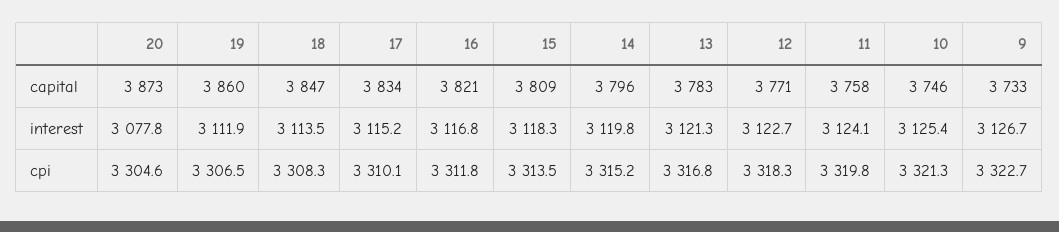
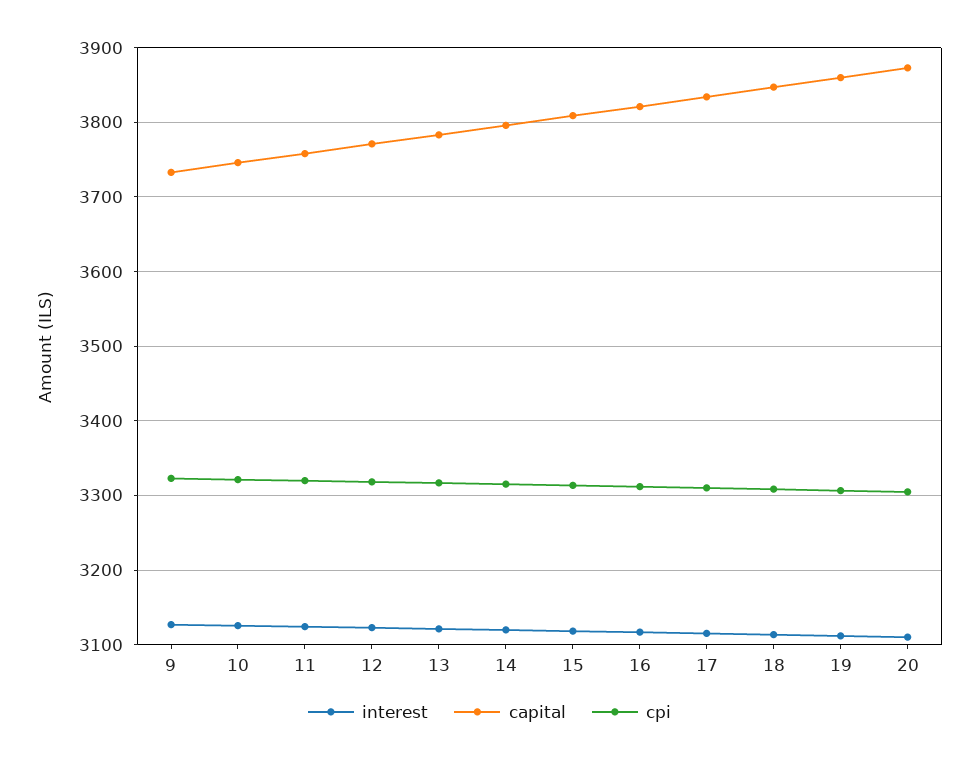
interest, 20: 3077.8 -> 3110

